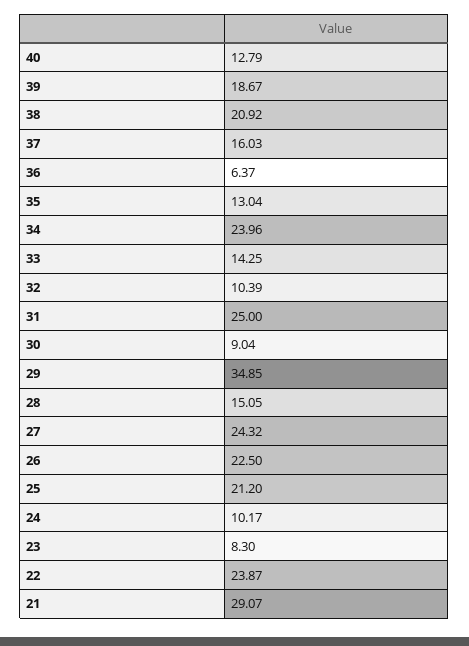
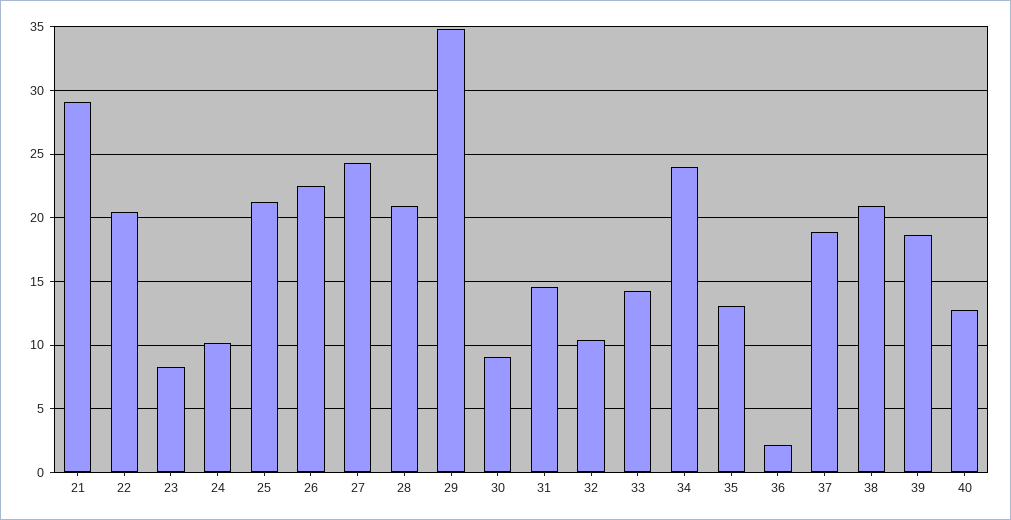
37: 16.03 -> 19
36: 6.37 -> 2
31: 25 -> 14.5
28: 15.05 -> 21
22: 23.87 -> 20.5

